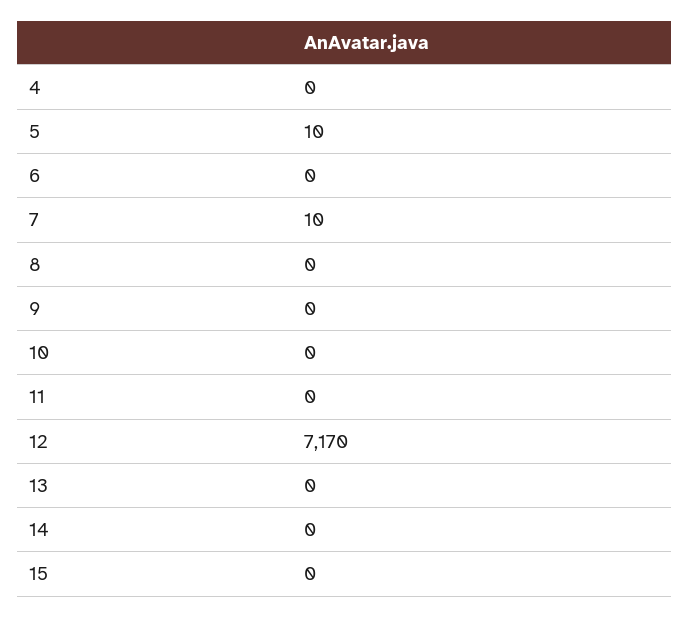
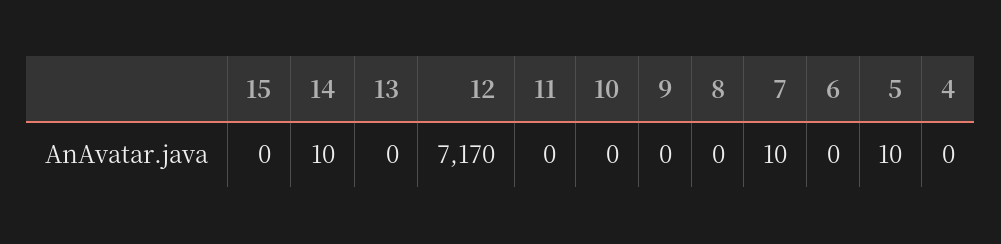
14: 0 -> 10

